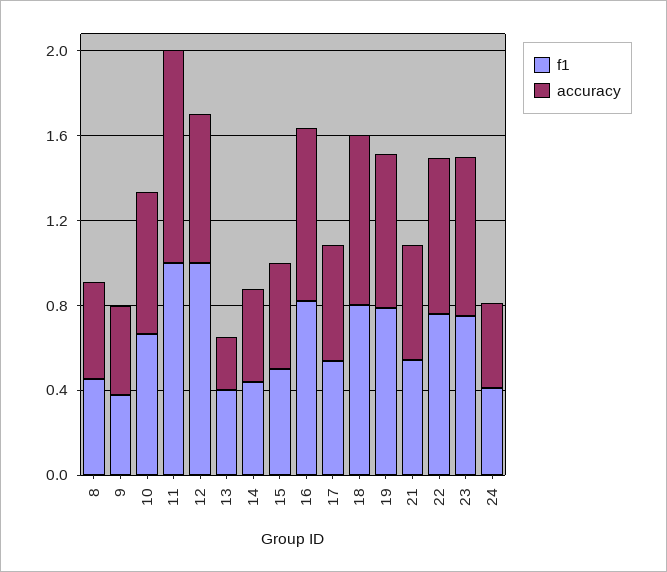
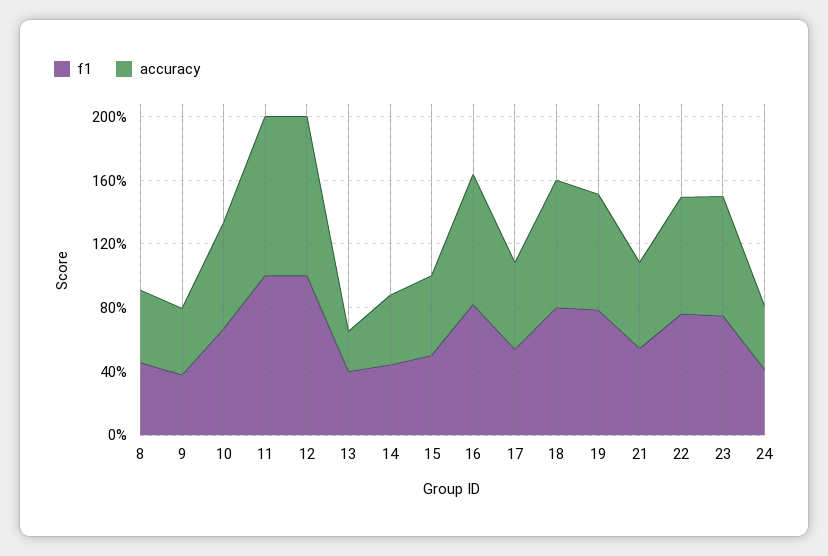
accuracy, 12: 0.7 -> 1

